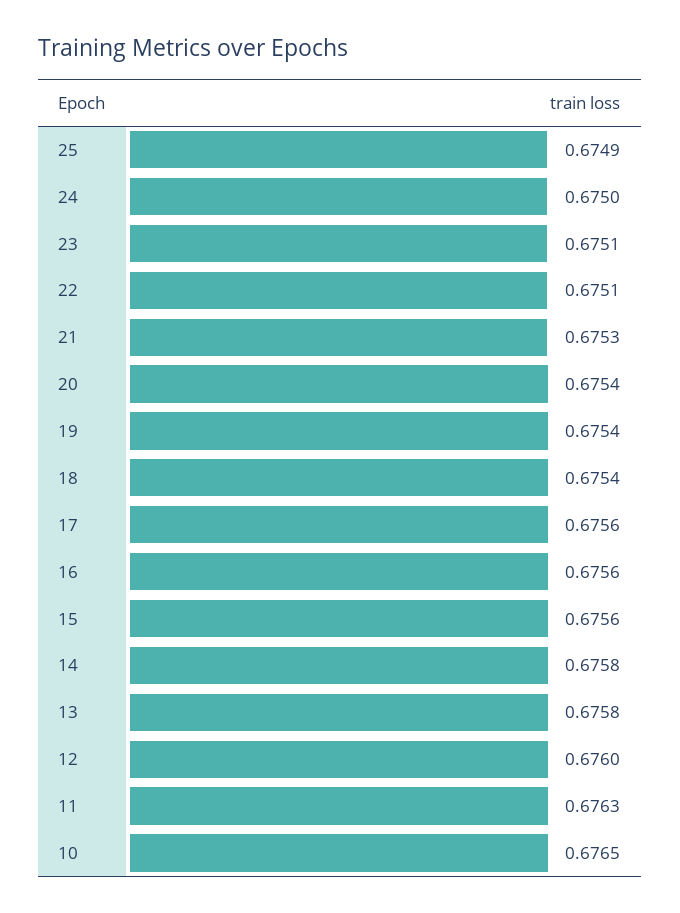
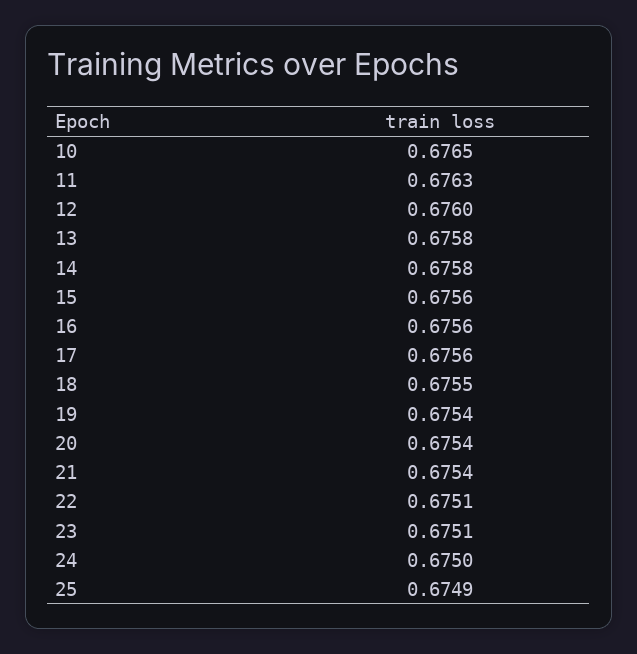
21: 0.6753 -> 0.6754
18: 0.6754 -> 0.6755

